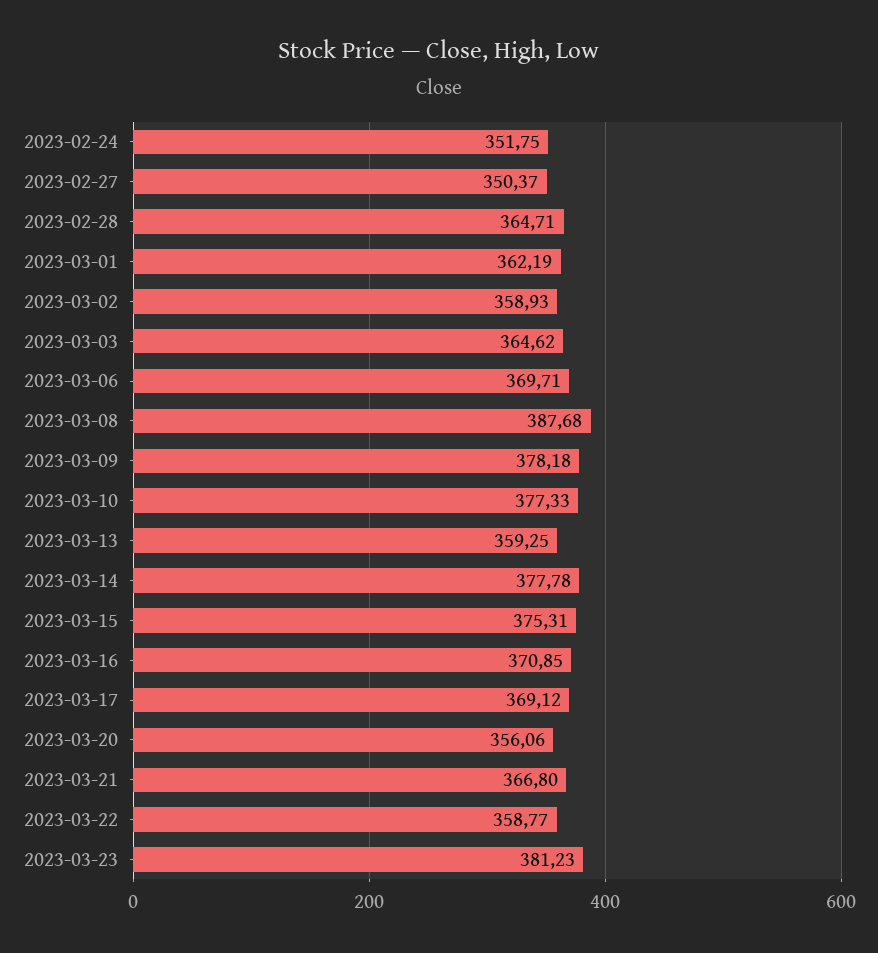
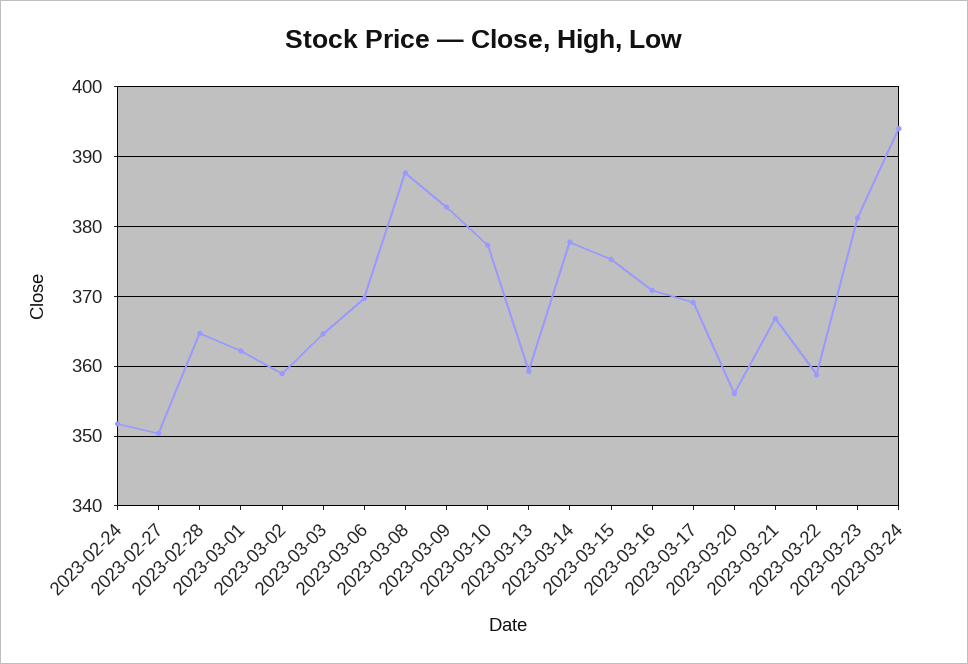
2023-03-09: 378.18 -> 383
2023-03-24: none -> 394

